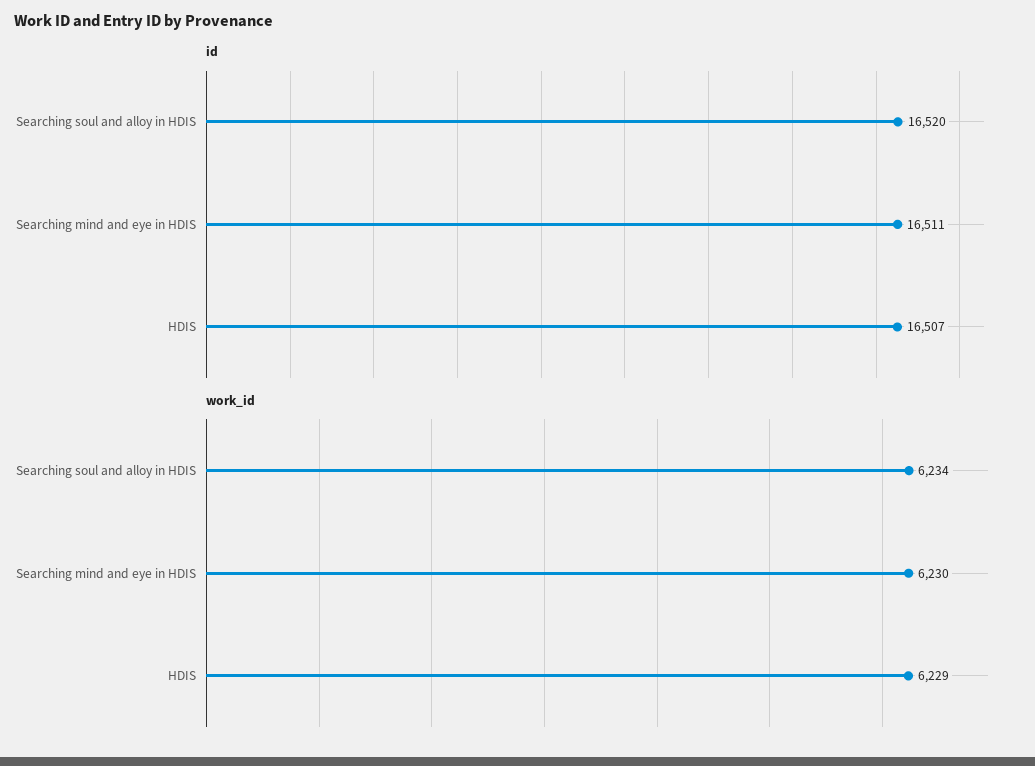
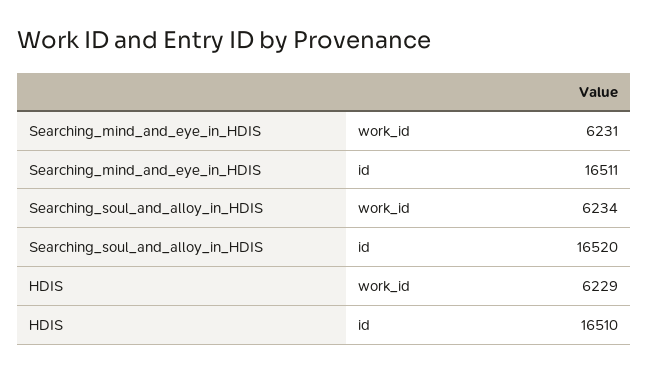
id, HDIS: 16507 -> 16510
work_id, Searching mind and eye in HDIS: 6230 -> 6231

